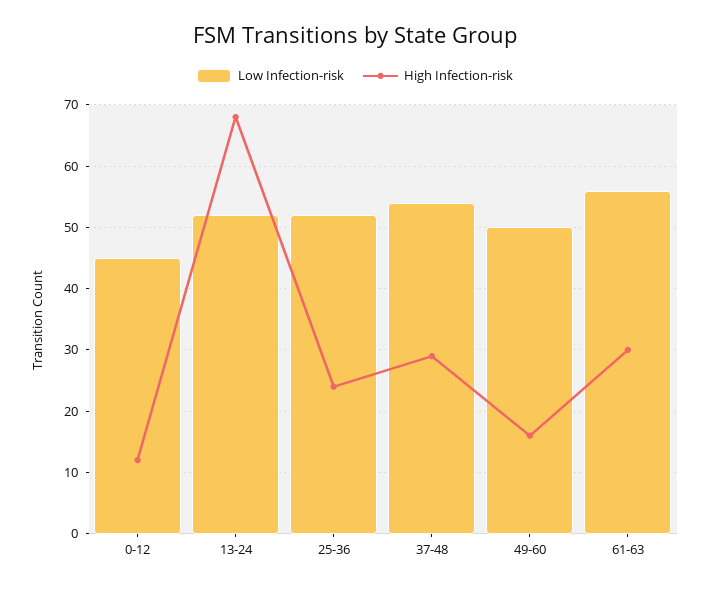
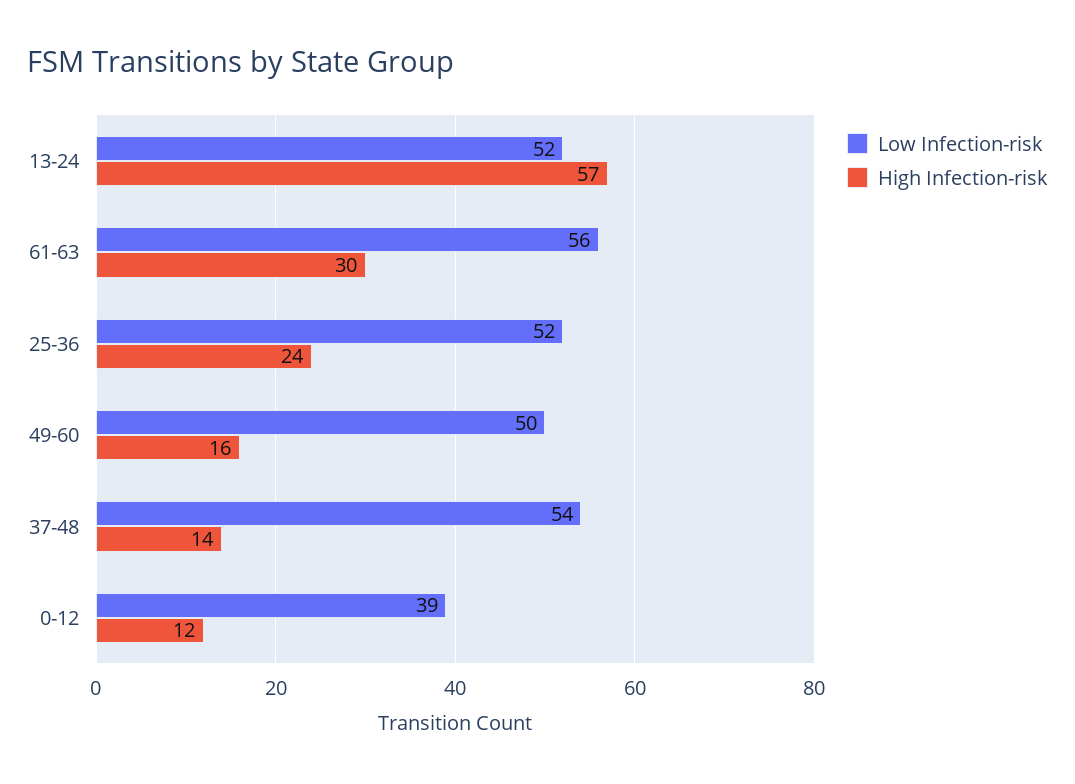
Low Infection-risk, 0-12: 45 -> 39
High Infection-risk, 13-24: 68 -> 57
High Infection-risk, 37-48: 29 -> 14

